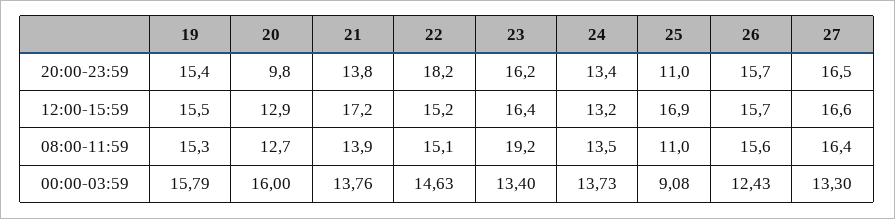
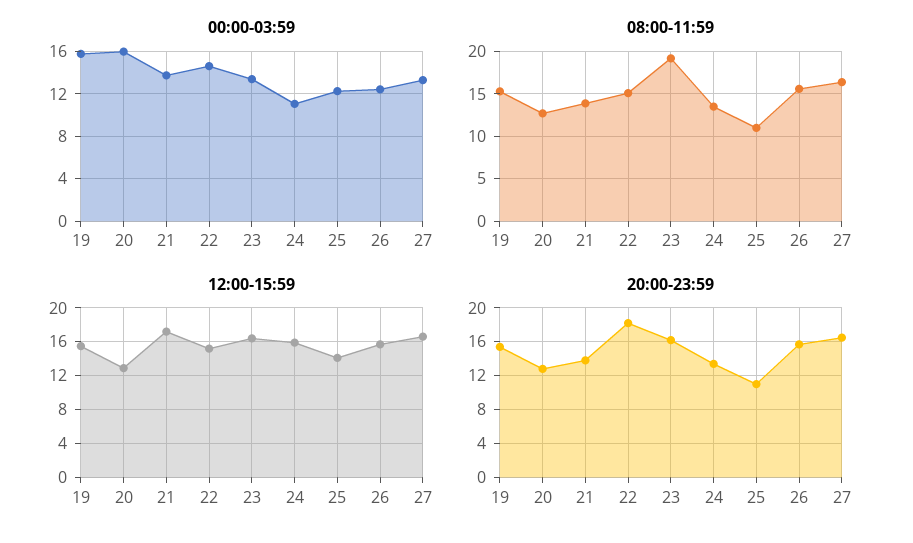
20:00-23:59, 20: 9.8 -> 13
12:00-15:59, 24: 13.2 -> 16
12:00-15:59, 25: 16.9 -> 14
00:00-03:59, 24: 13.73 -> 11
00:00-03:59, 25: 9.08 -> 12

